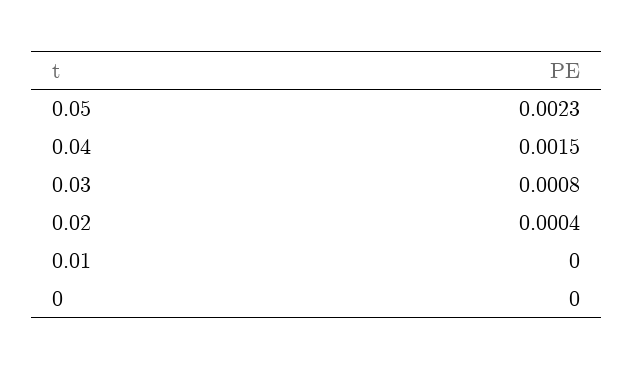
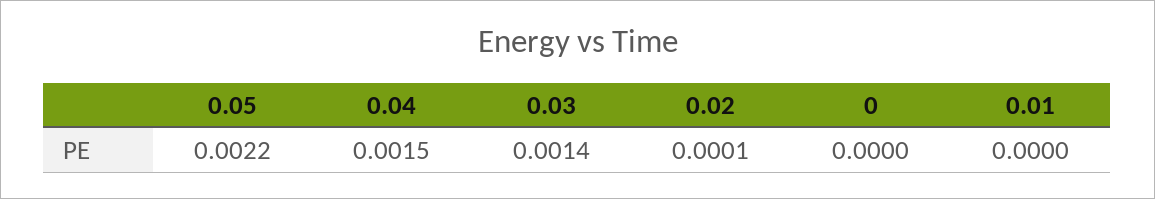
0.05: 0.0023 -> 0.0022
0.03: 0.0008 -> 0.0014
0.02: 0.0004 -> 0.0001

